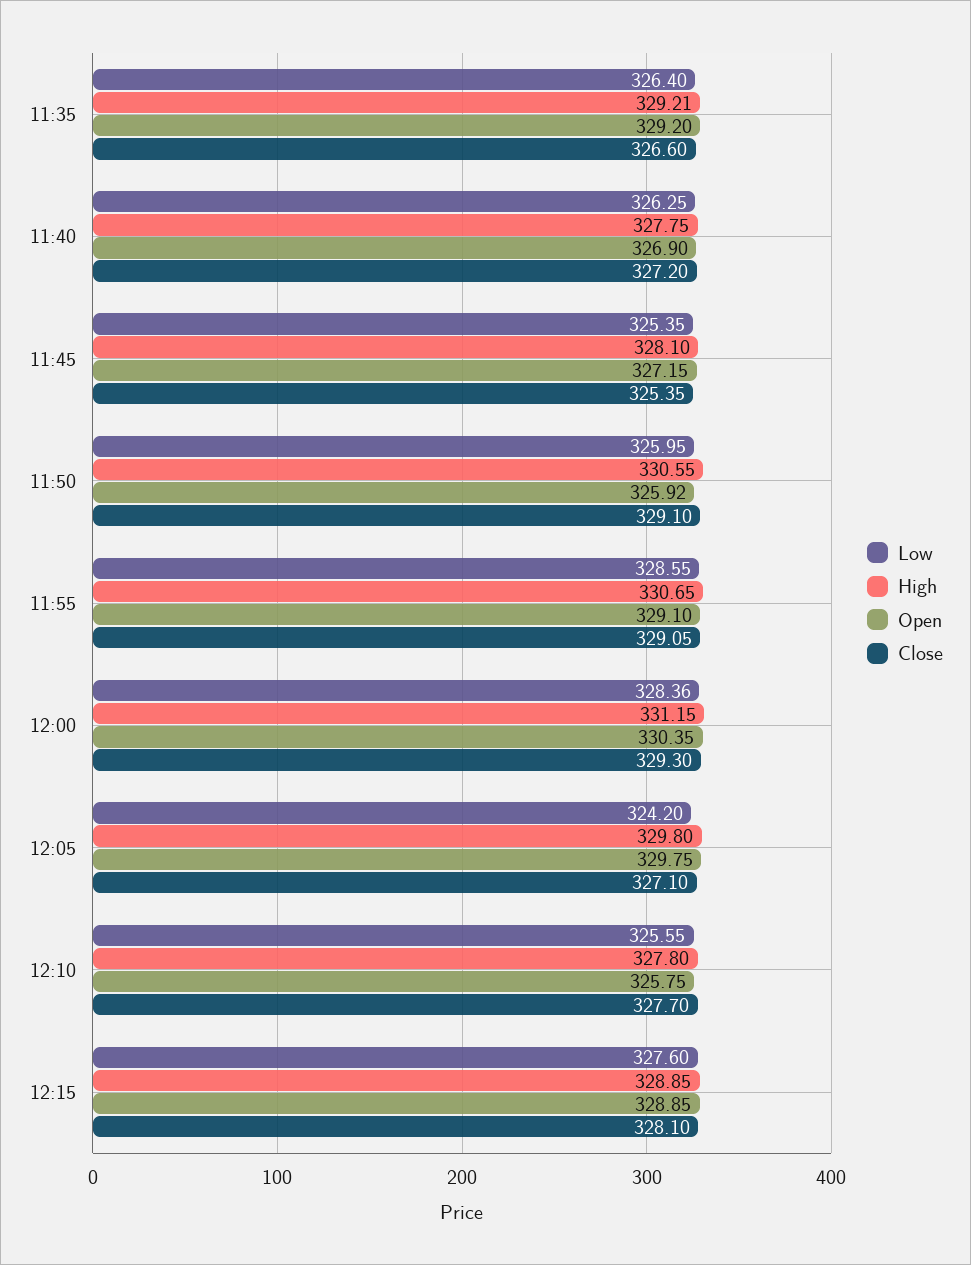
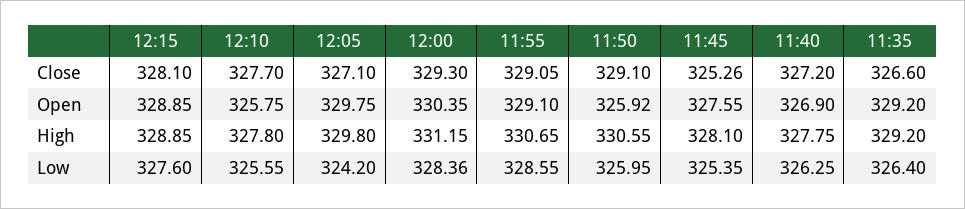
High, 11:35: 329.21 -> 329.2
Open, 11:45: 327.15 -> 327.55
Close, 11:45: 325.35 -> 325.26

